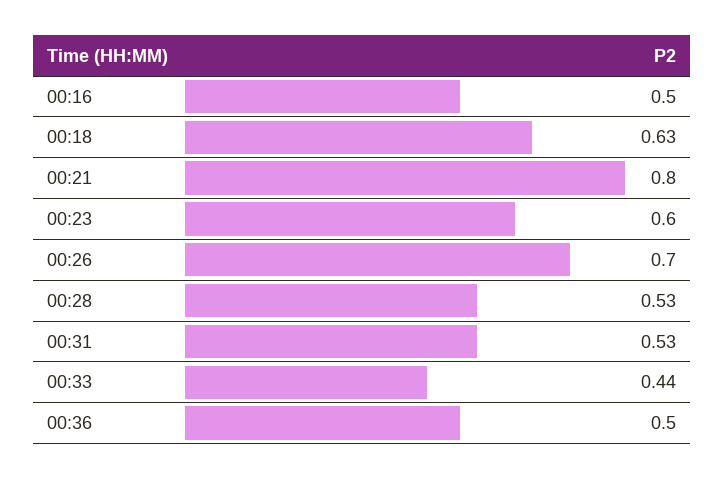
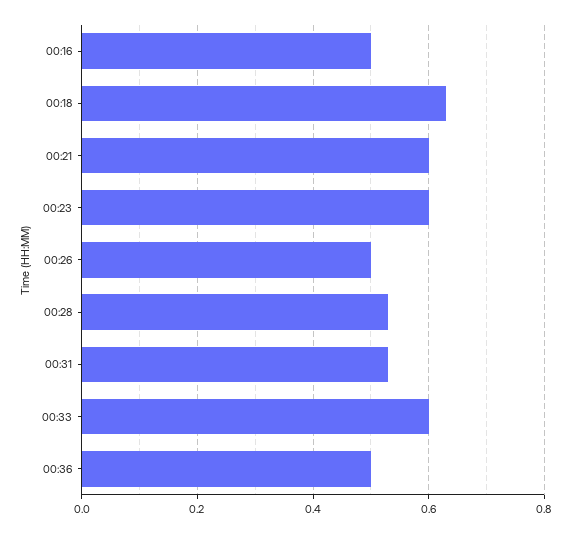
00:21: 0.8 -> 0.6
00:26: 0.7 -> 0.5
00:33: 0.44 -> 0.6

